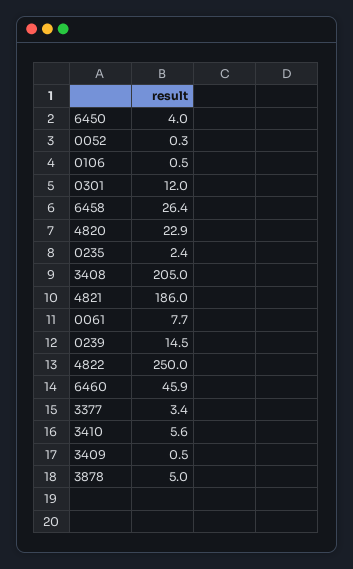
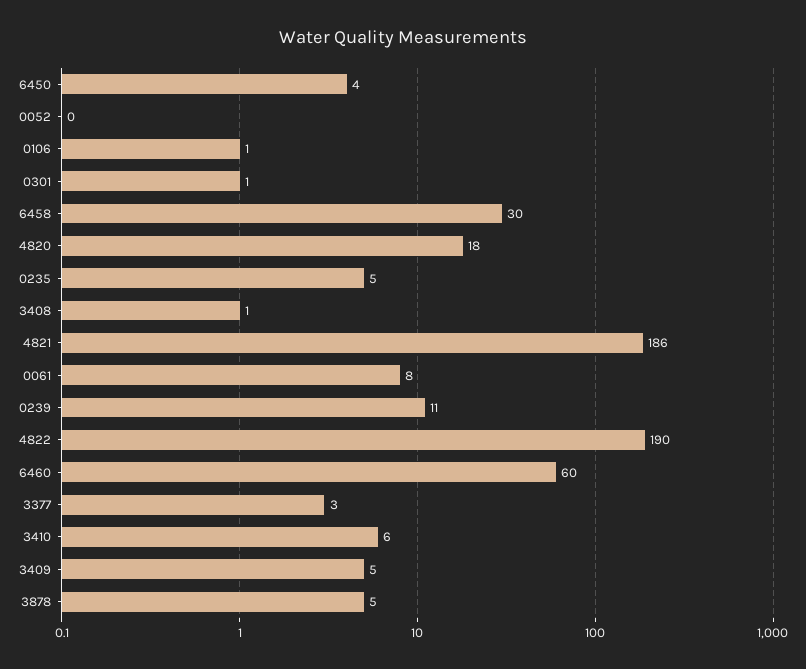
0301: 12 -> 1
6458: 26.4 -> 30
4820: 22.9 -> 18
0235: 2.4 -> 5
3408: 205 -> 1
0239: 14.5 -> 11
4822: 250 -> 190
6460: 45.9 -> 60
3409: 0.5 -> 5

